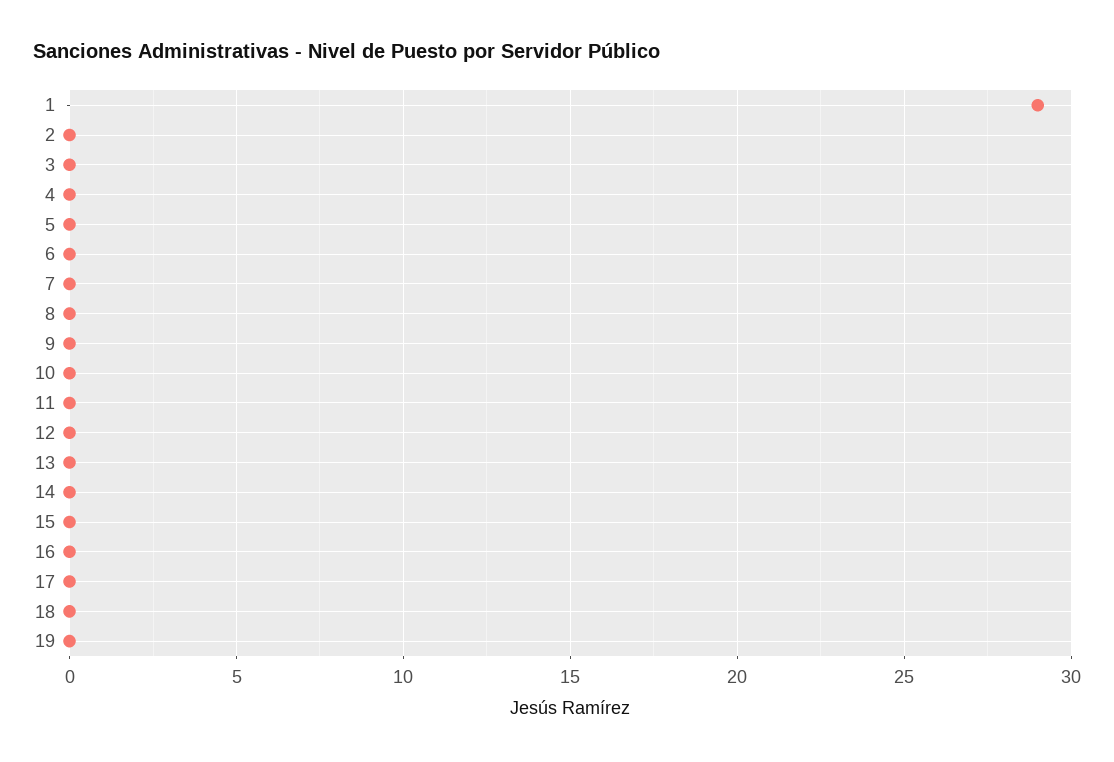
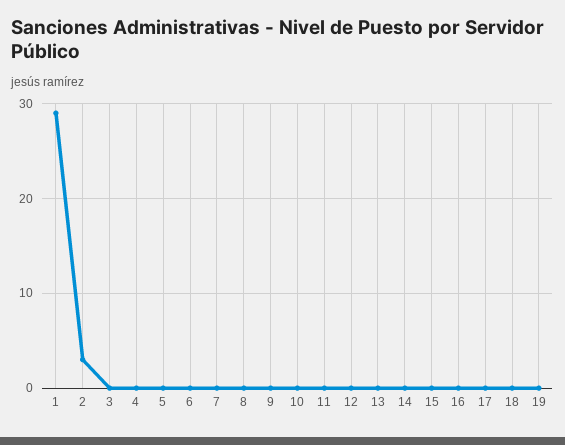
2: 0 -> 3

